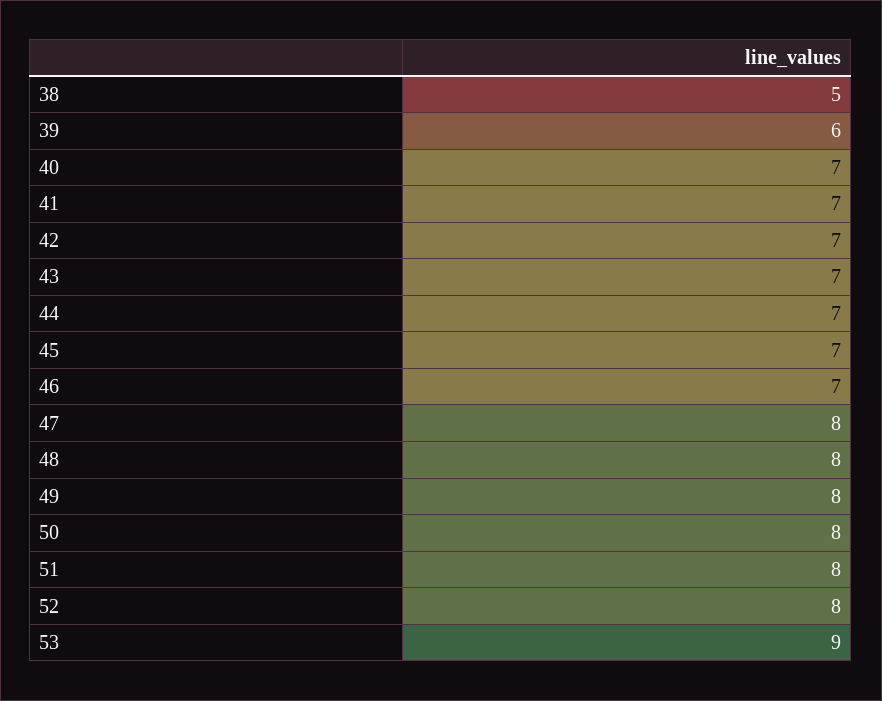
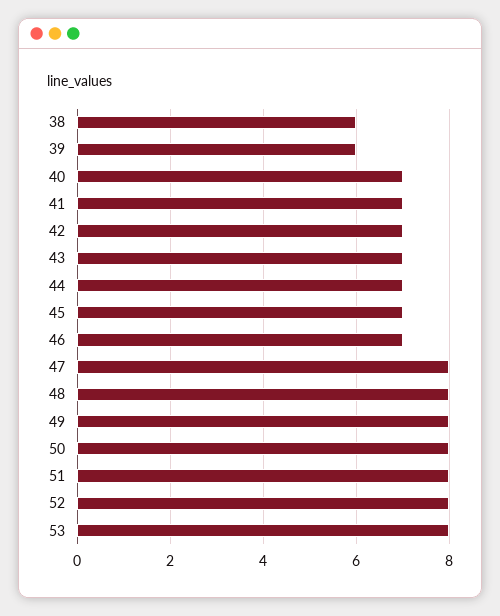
38: 5 -> 6
53: 9 -> 8

